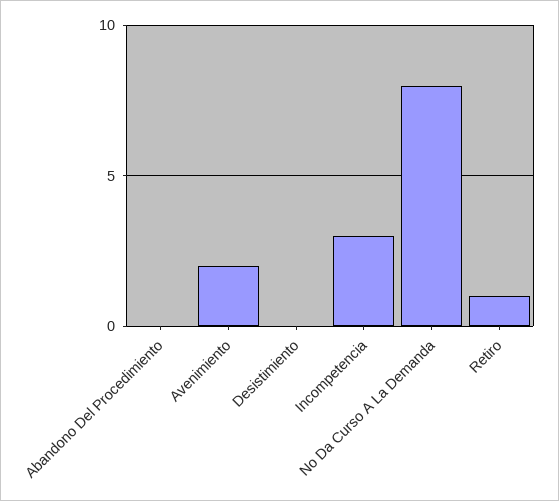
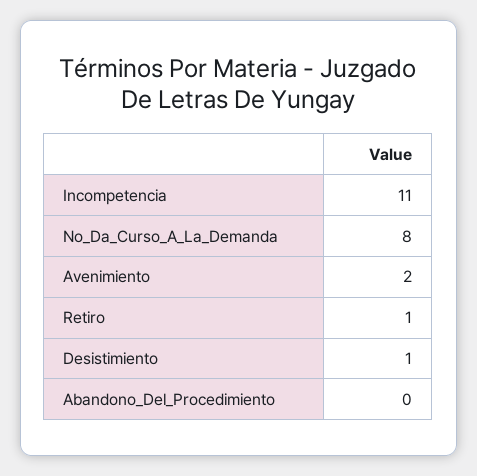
Desistimiento: 0 -> 1
Incompetencia: 3 -> 11

